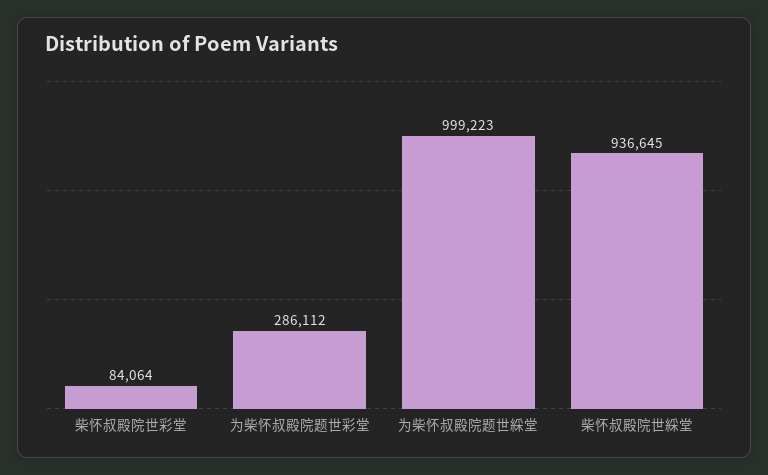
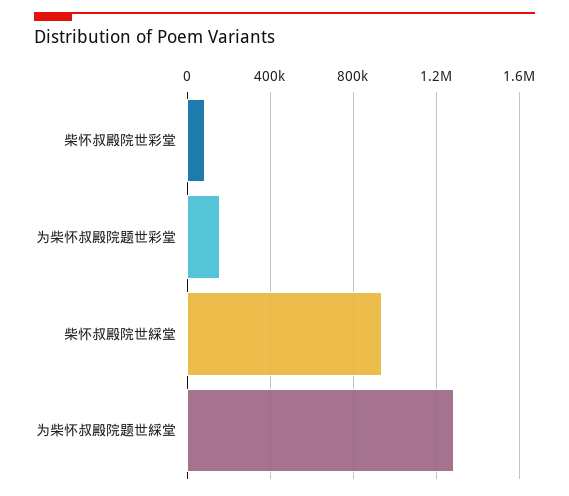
为柴怀叔殿院题世彩堂: 286112 -> 150000
为柴怀叔殿院题世綵堂: 999223 -> 1300000

